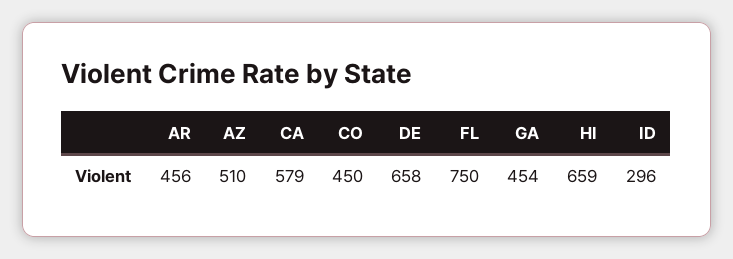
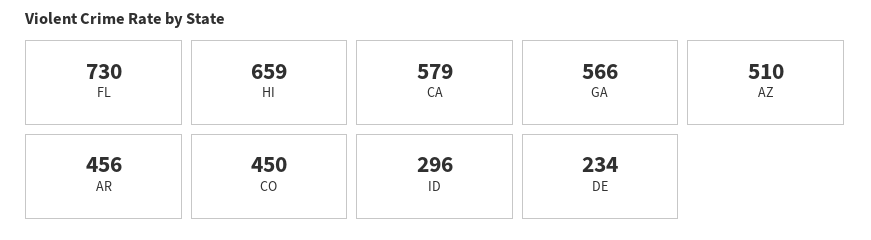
DE: 658 -> 234
FL: 750 -> 730
GA: 454 -> 566

